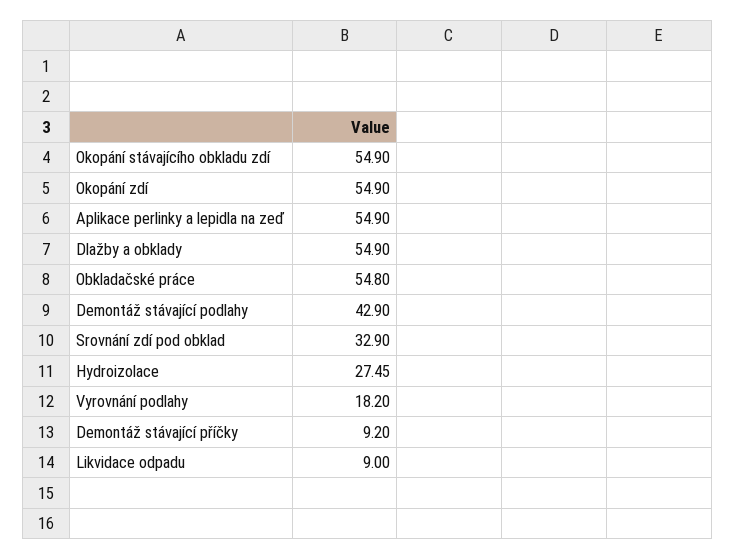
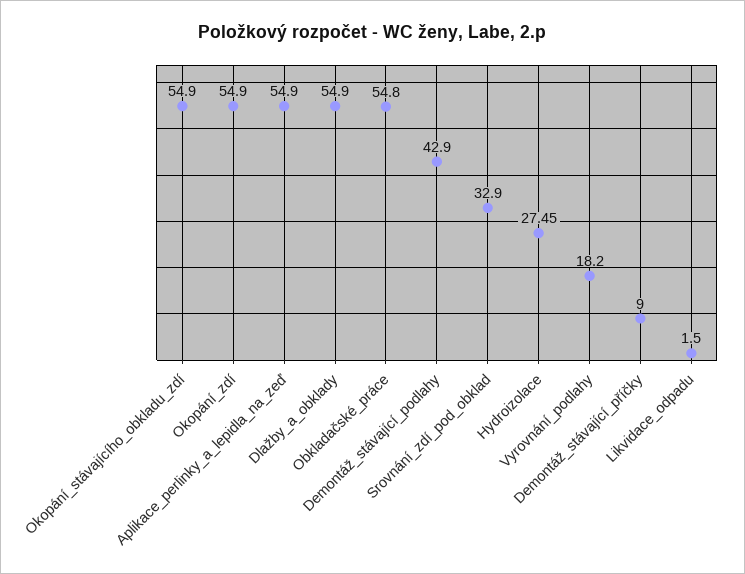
Demontáž stávající příčky: 9.2 -> 9
Likvidace odpadu: 9 -> 1.5

